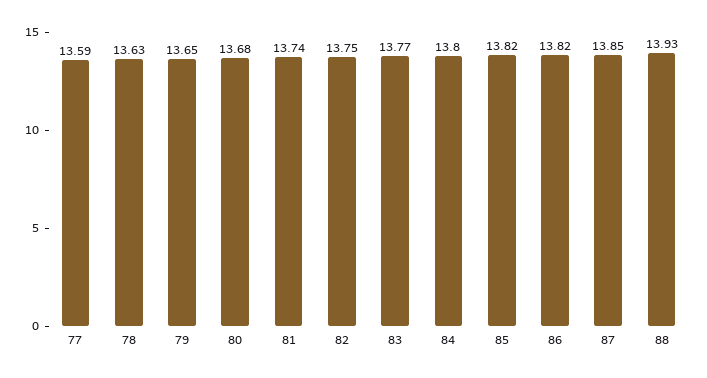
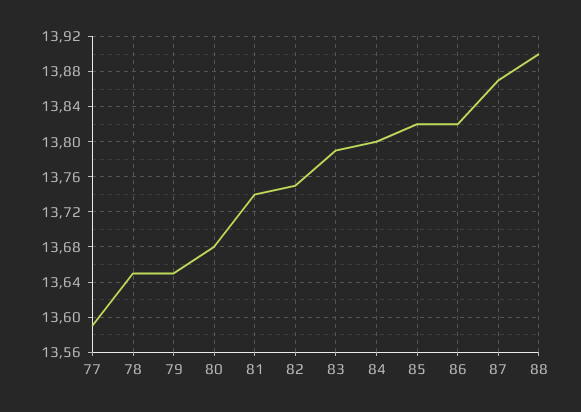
78: 13.63 -> 13.65
83: 13.77 -> 13.79
87: 13.85 -> 13.87
88: 13.93 -> 13.9

